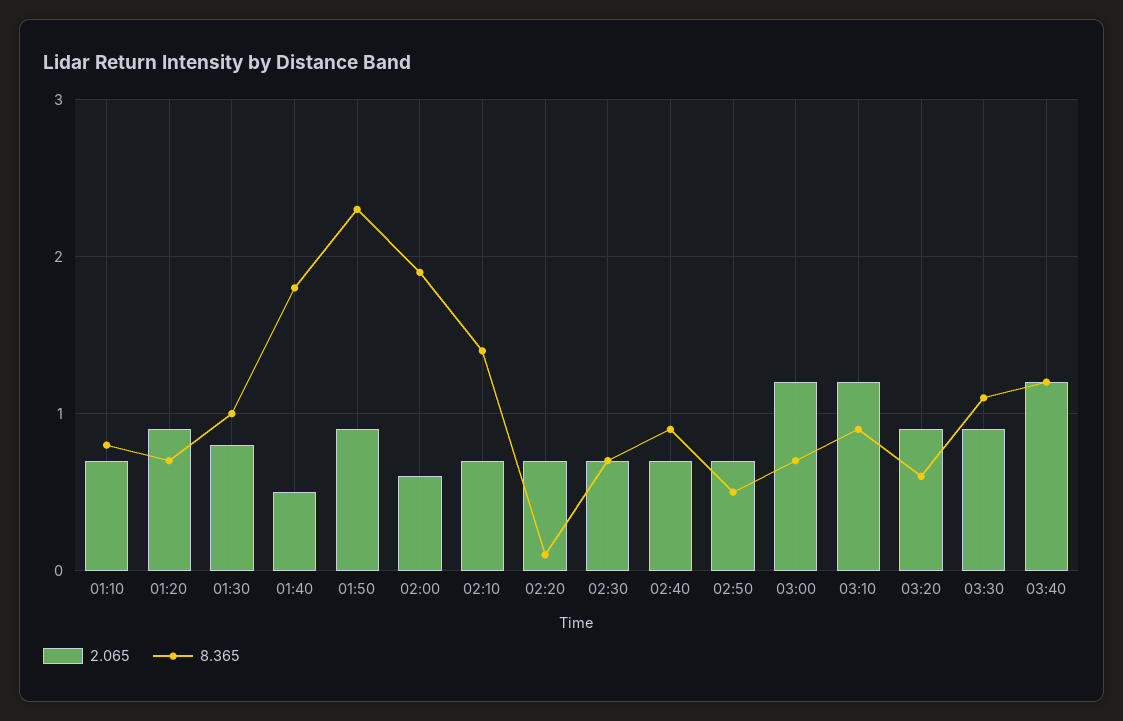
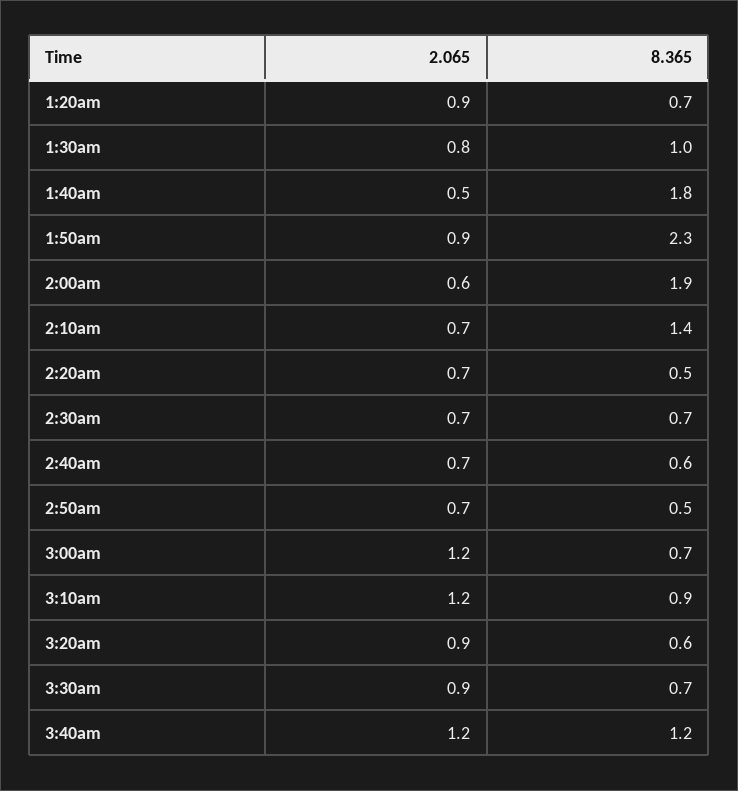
2.065, 01:10: 0.7 -> none
8.365, 01:10: 0.8 -> none
8.365, 02:20: 0.1 -> 0.5
8.365, 02:40: 0.9 -> 0.6
8.365, 03:30: 1.1 -> 0.7

